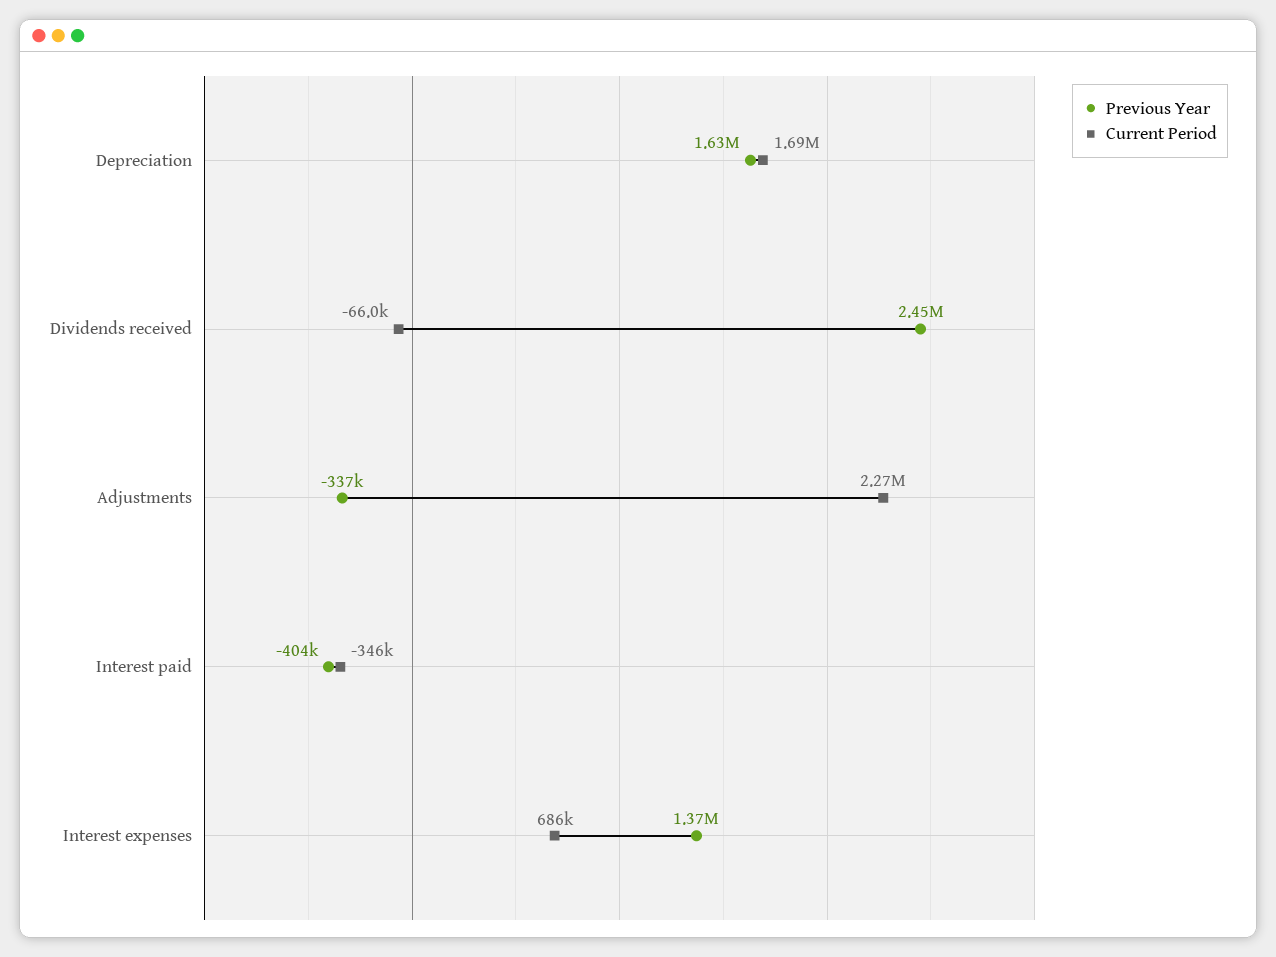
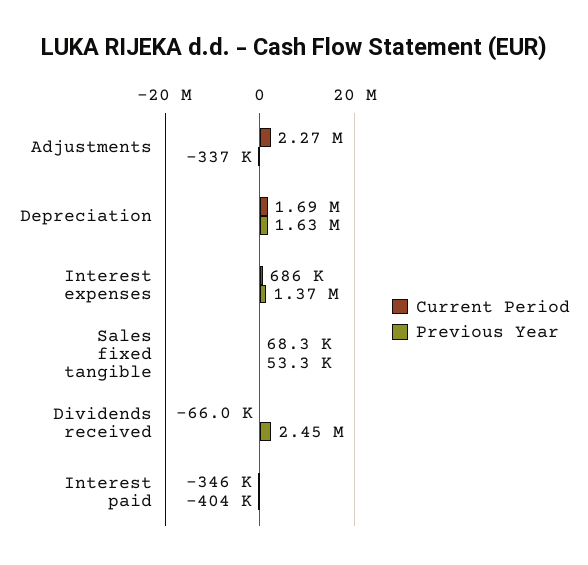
Current Period, Sales fixed tangible: none -> 68300
Previous Year, Sales fixed tangible: none -> 53300

